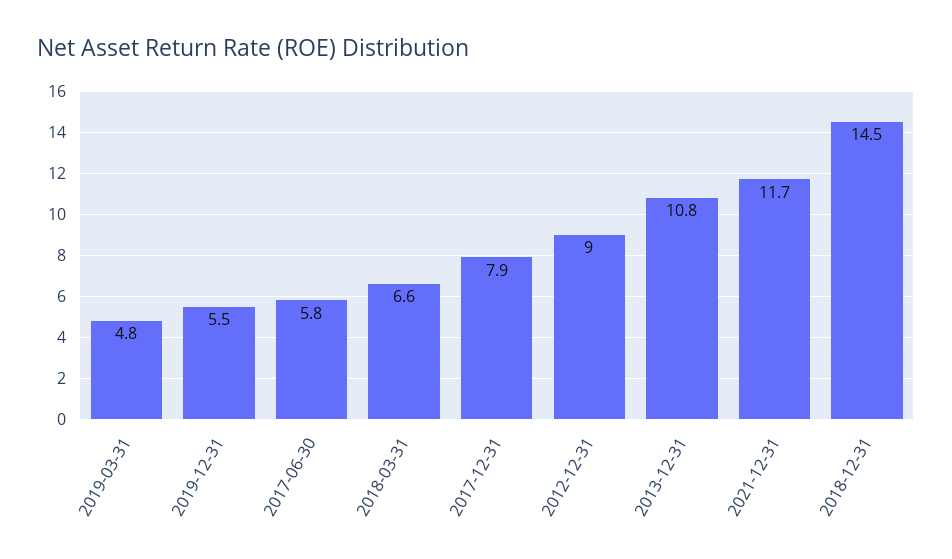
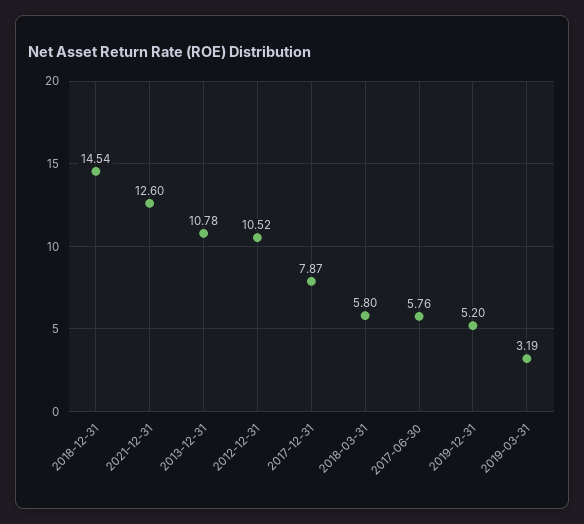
2019-03-31: 4.8 -> 3.19
2019-12-31: 5.5 -> 5.2
2018-03-31: 6.6 -> 5.8
2012-12-31: 9 -> 10.52
2021-12-31: 11.7 -> 12.6

